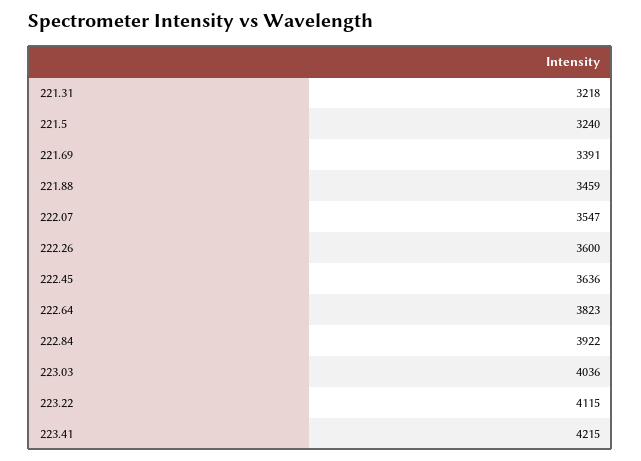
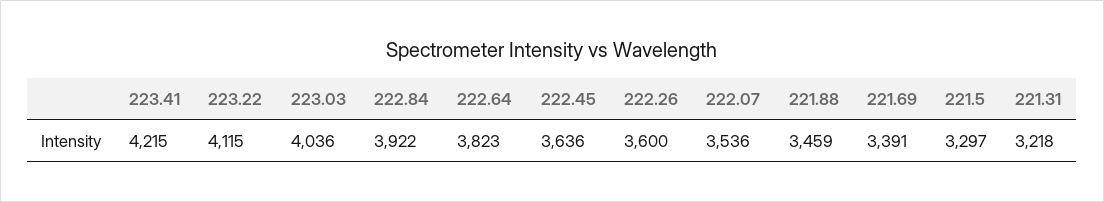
221.5: 3240 -> 3297
222.07: 3547 -> 3536

